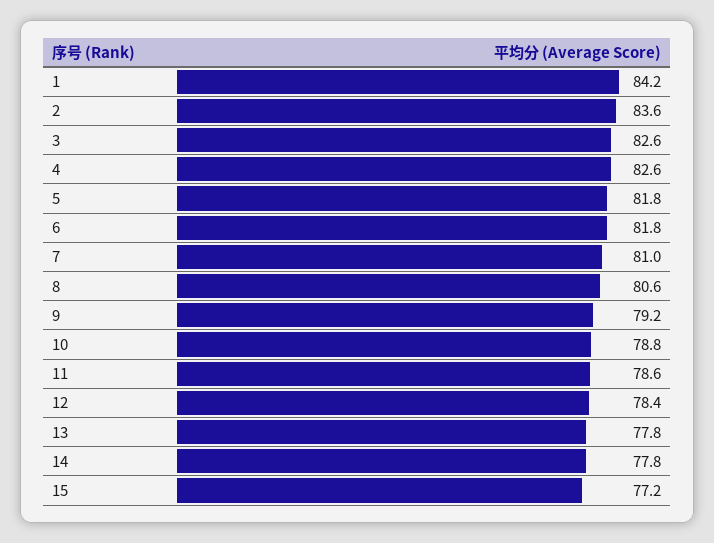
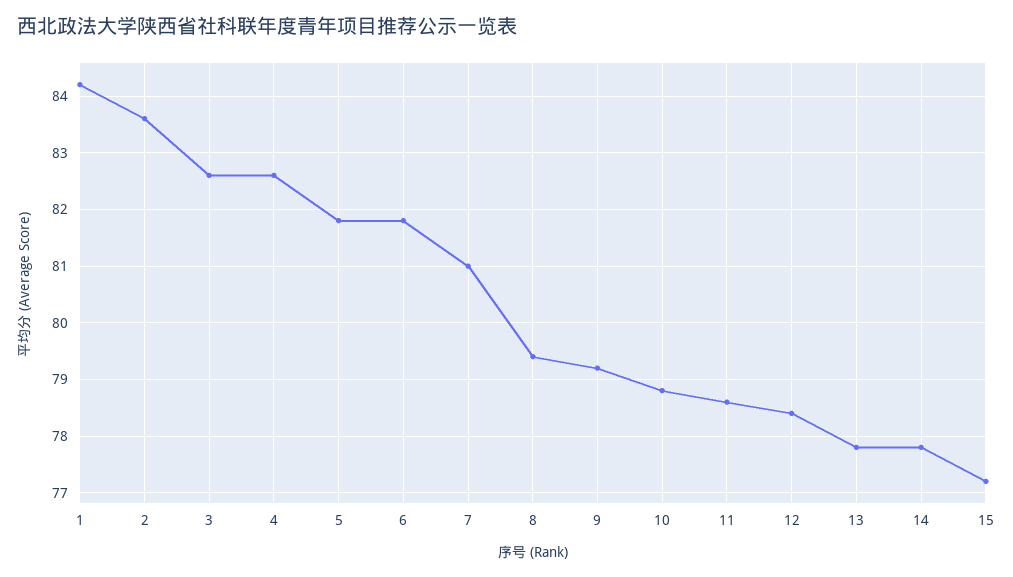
8: 80.6 -> 79.5

